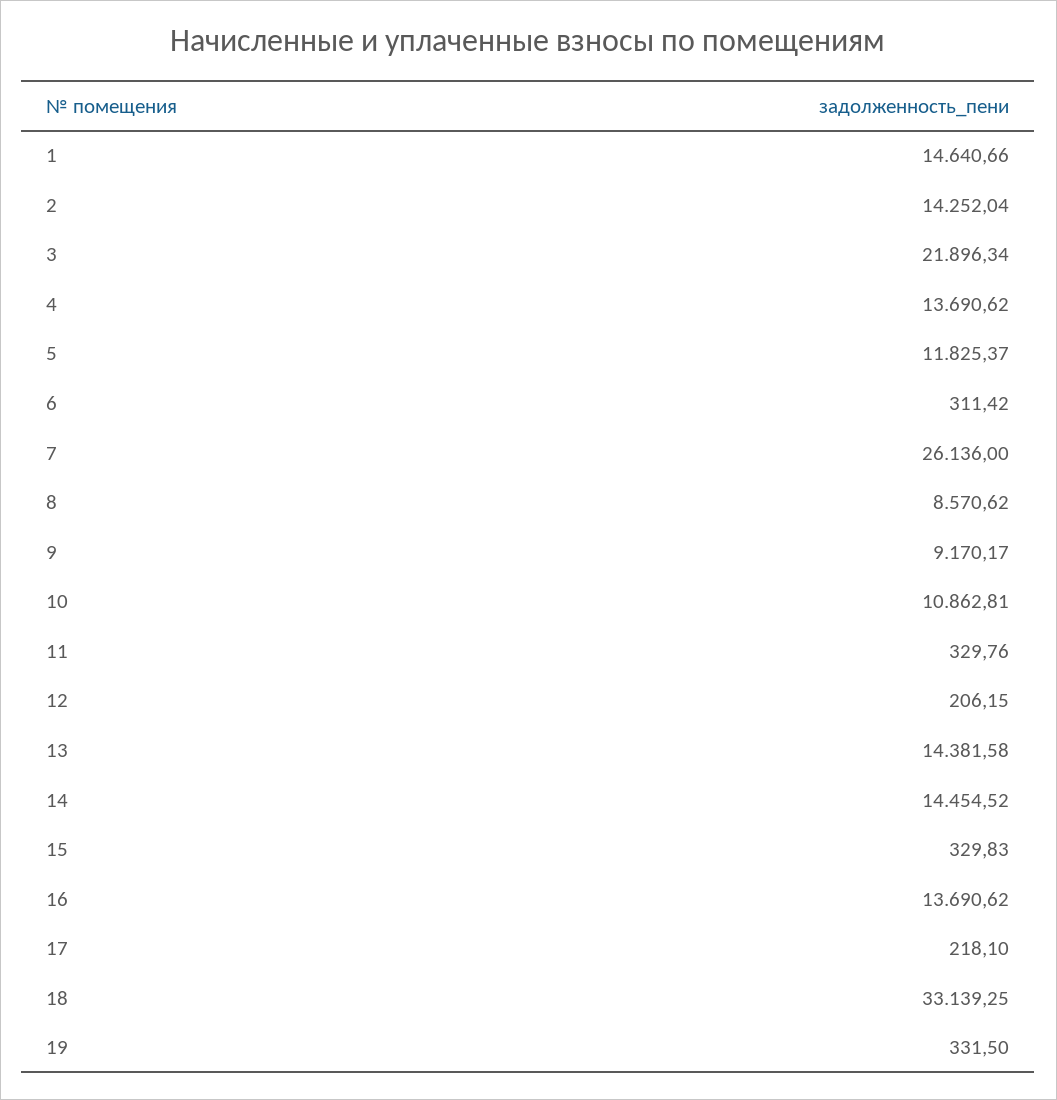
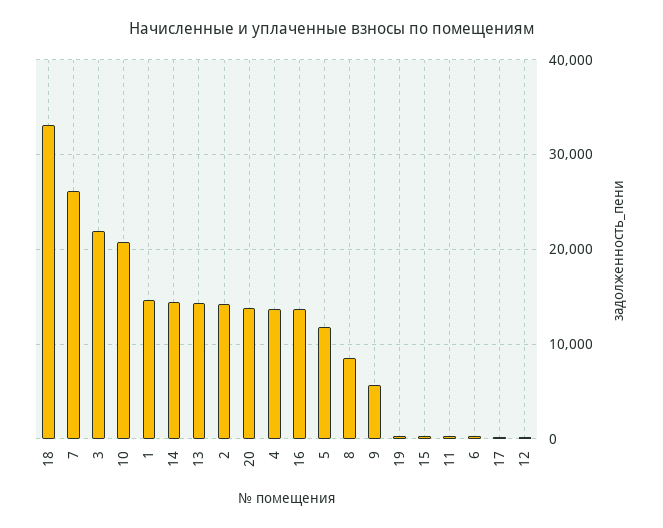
9: 9170.17 -> 6000
10: 10862.81 -> 21000
20: none -> 14000

